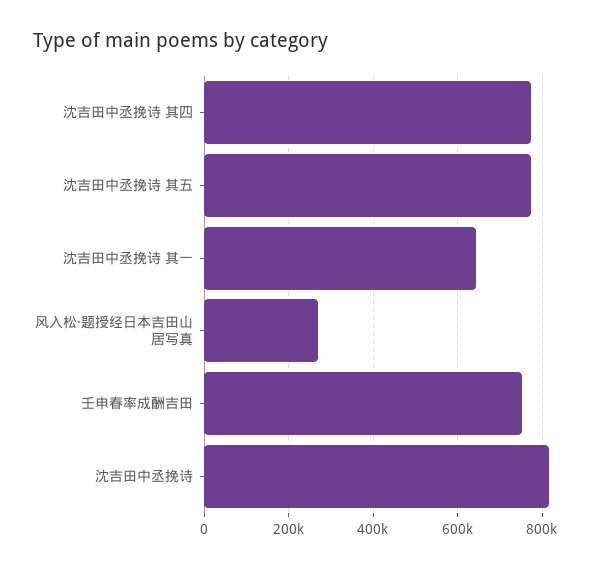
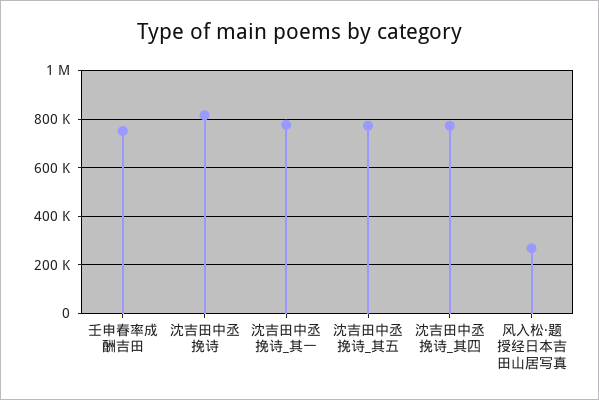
沈吉田中丞挽诗 其一: 640000 -> 775000

